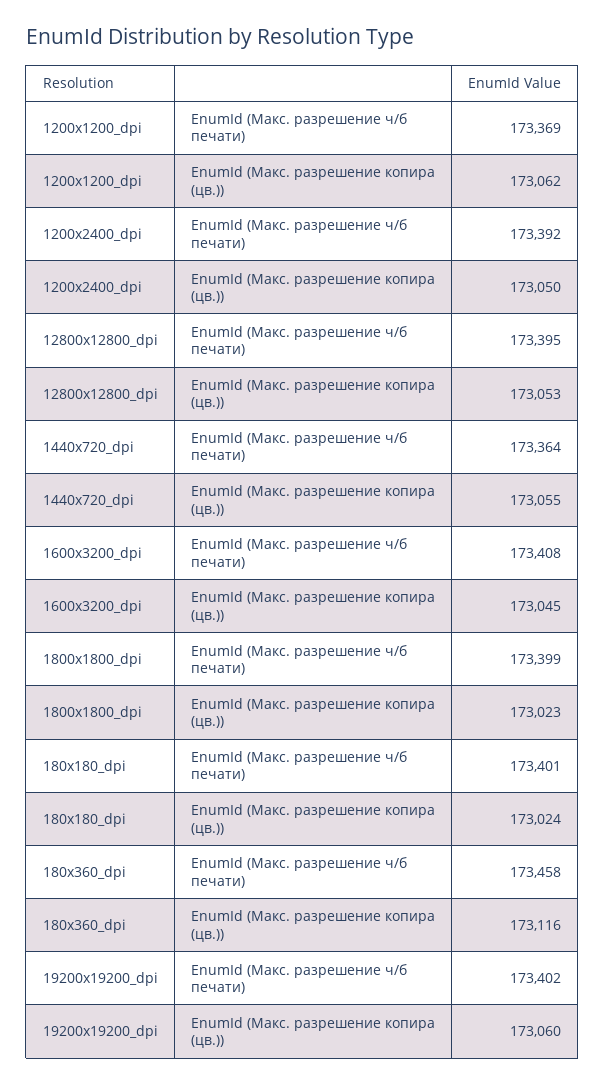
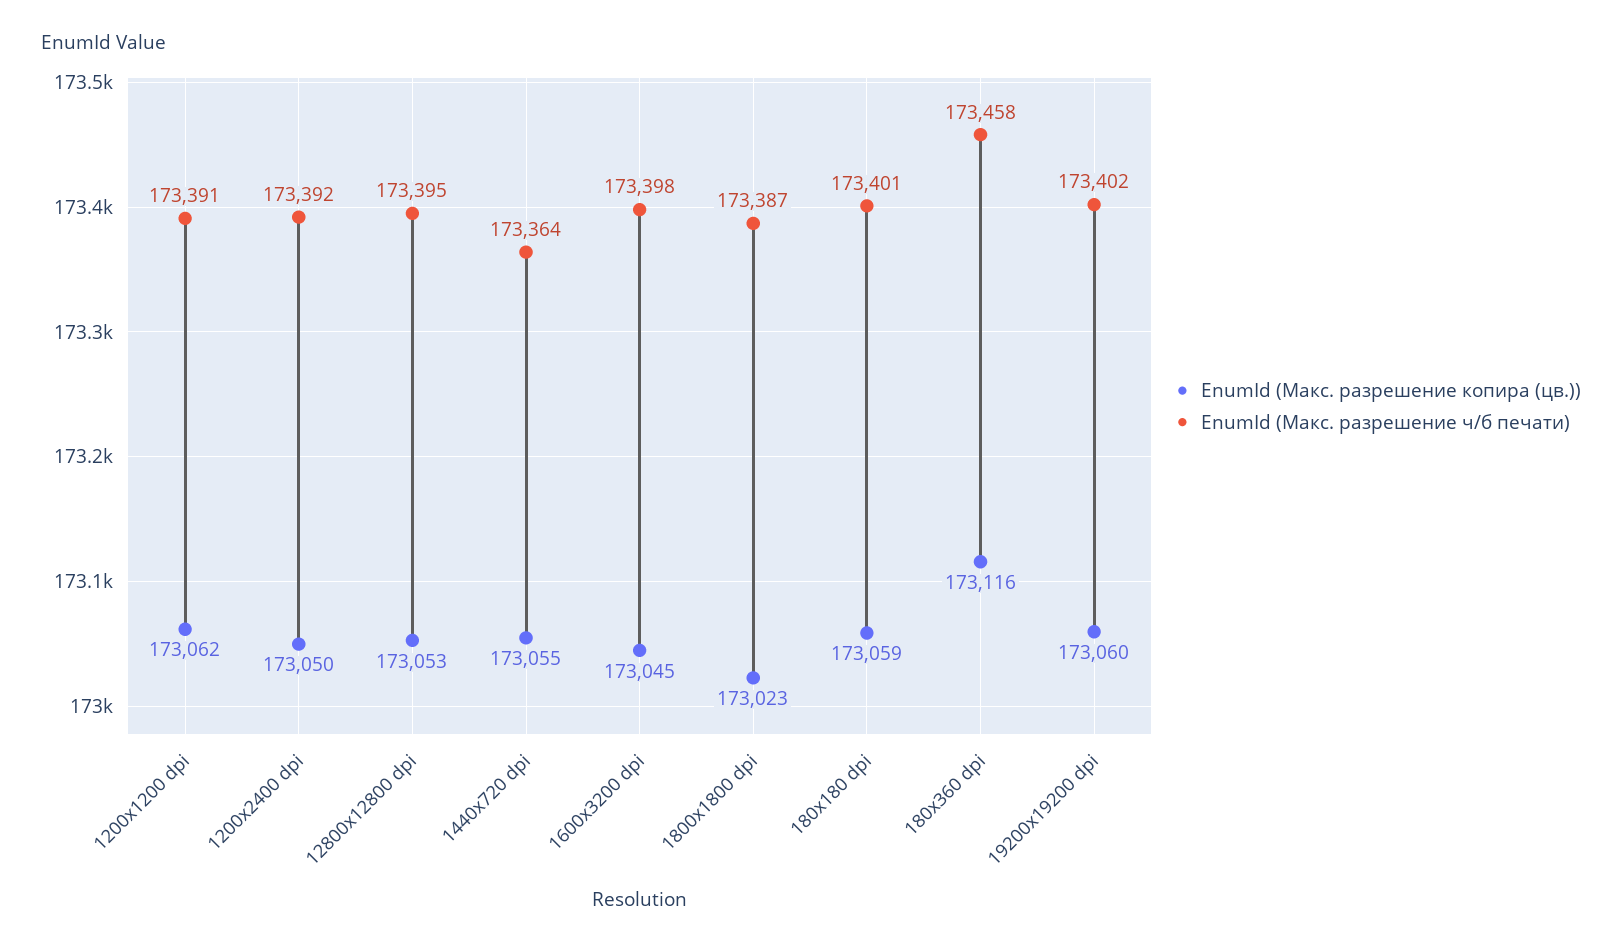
EnumId (Макс. разрешение ч/б печати), 1200x1200_dpi: 173369 -> 173391
EnumId (Макс. разрешение ч/б печати), 1600x3200_dpi: 173408 -> 173398
EnumId (Макс. разрешение ч/б печати), 1800x1800_dpi: 173399 -> 173387
EnumId (Макс. разрешение копира (цв.)), 180x180_dpi: 173024 -> 173059

